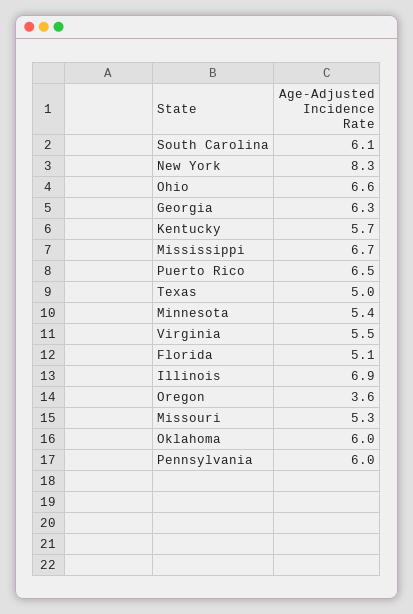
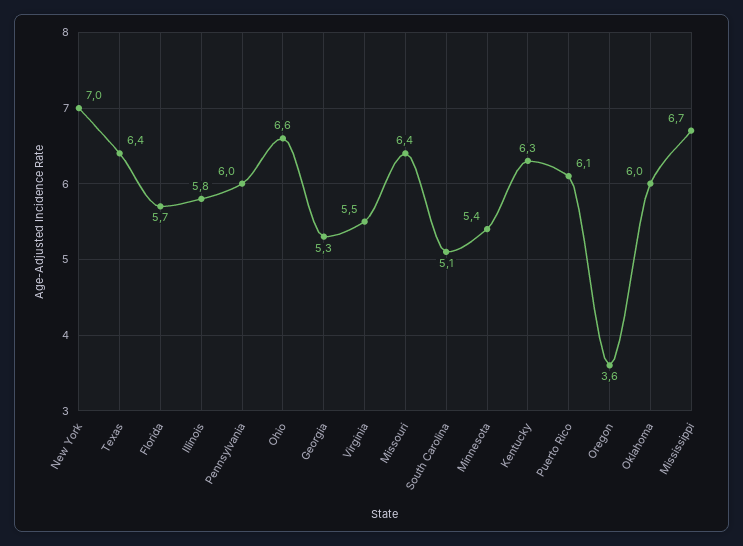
South Carolina: 6.1 -> 5.1
New York: 8.3 -> 7
Georgia: 6.3 -> 5.3
Kentucky: 5.7 -> 6.3
Puerto Rico: 6.5 -> 6.1
Texas: 5 -> 6.4
Florida: 5.1 -> 5.7
Illinois: 6.9 -> 5.8
Missouri: 5.3 -> 6.4

